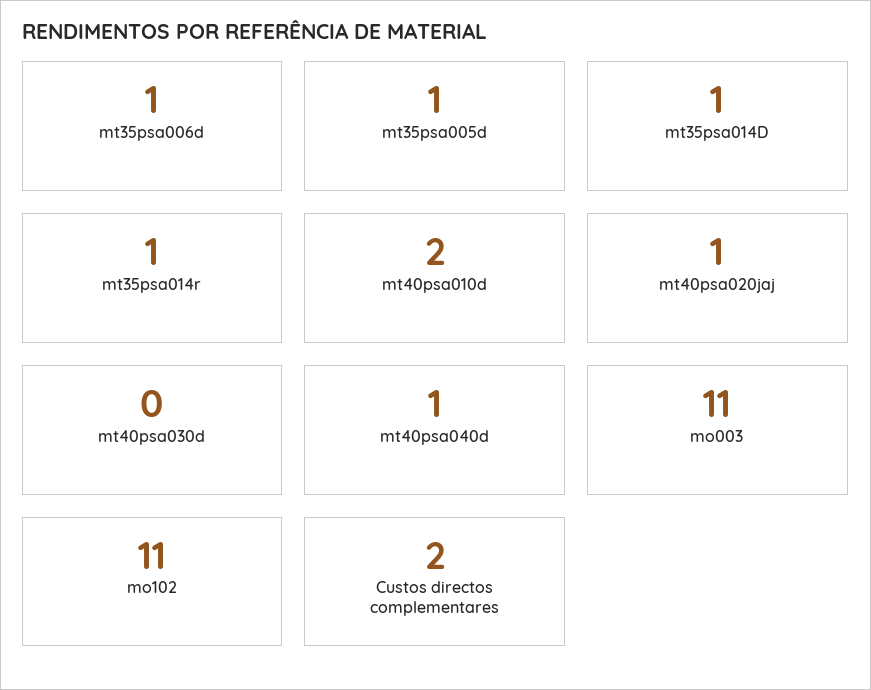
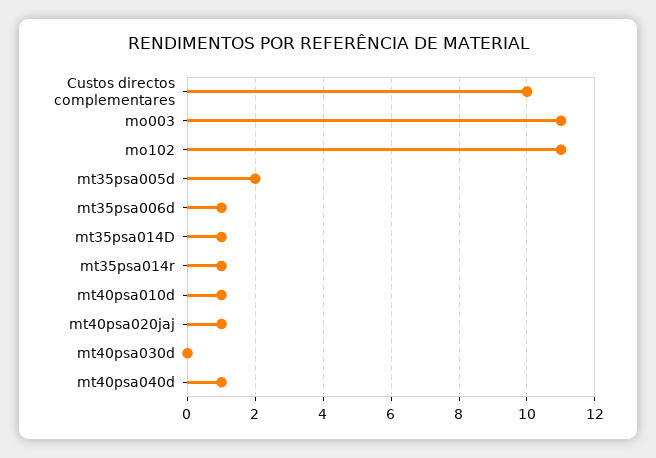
mt35psa005d: 1 -> 2
mt40psa010d: 2 -> 1
Custos directos complementares: 2 -> 10

